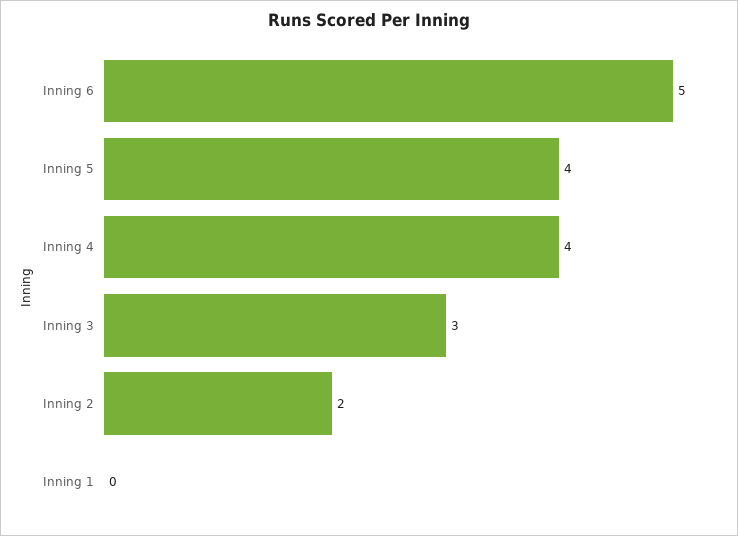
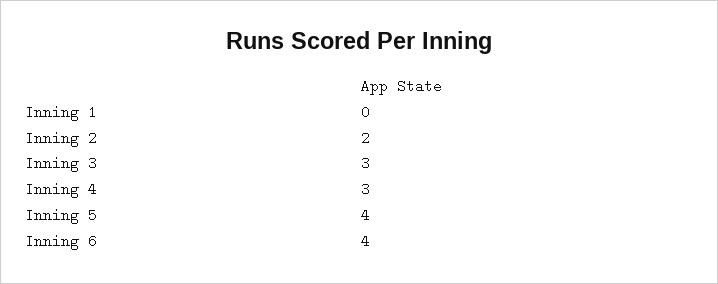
Inning 6: 5 -> 4
Inning 4: 4 -> 3

